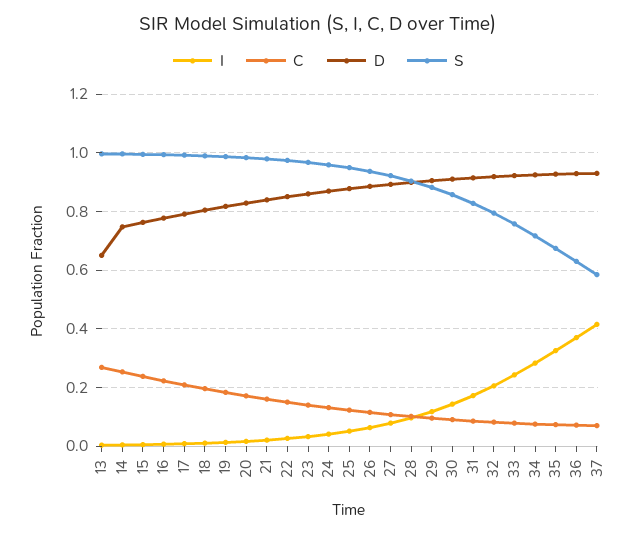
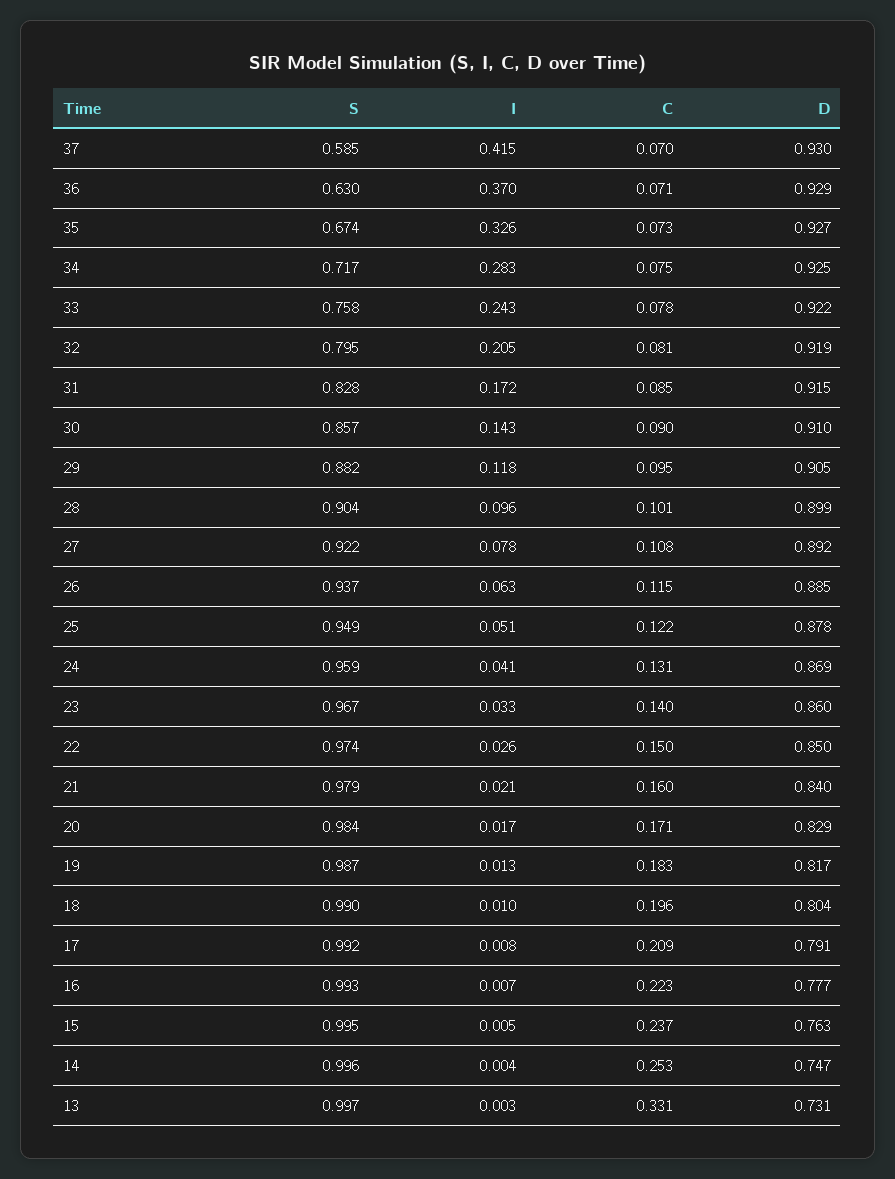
C, 13: 0.275 -> 0.331
D, 13: 0.65 -> 0.731

